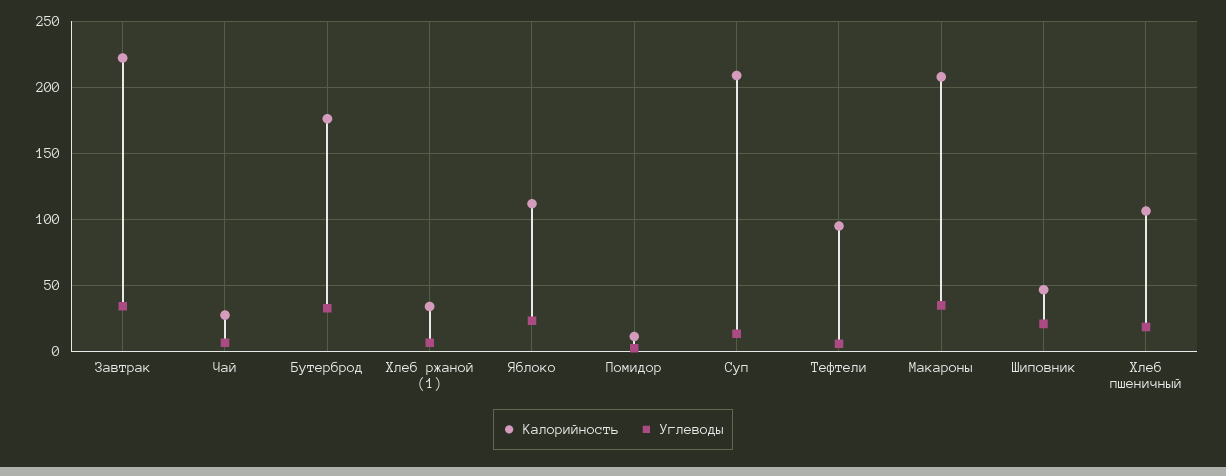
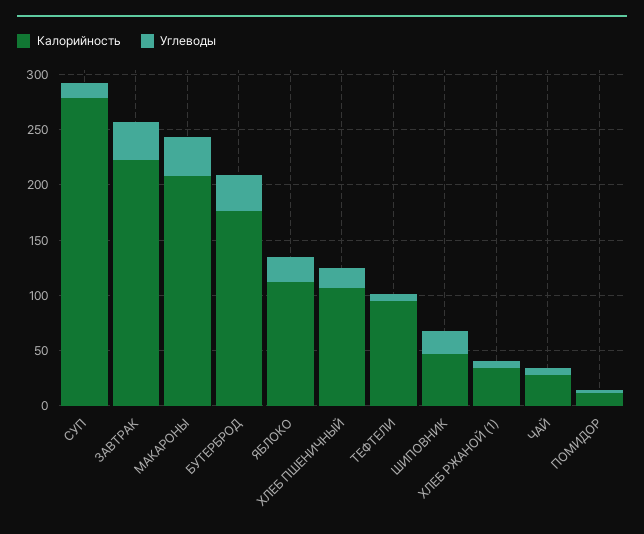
Калорийность, Суп: 210 -> 280

